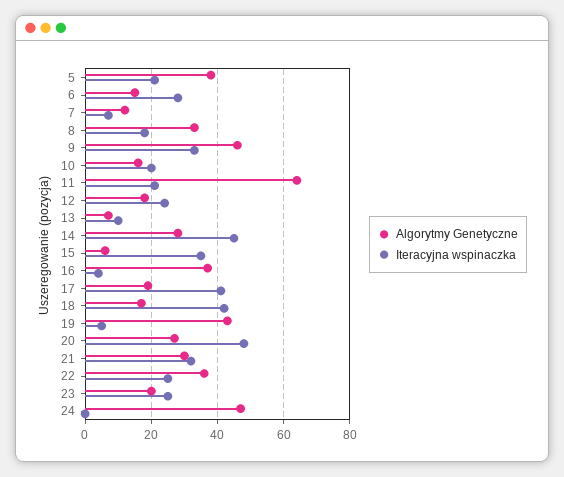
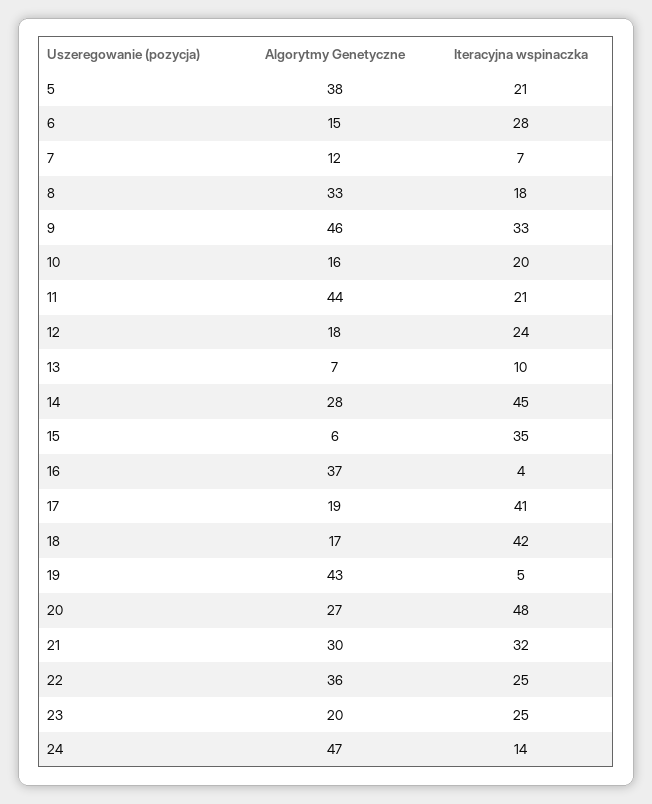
Algorytmy Genetyczne, 11: 65 -> 44
Iteracyjna wspinaczka, 24: 0 -> 14

